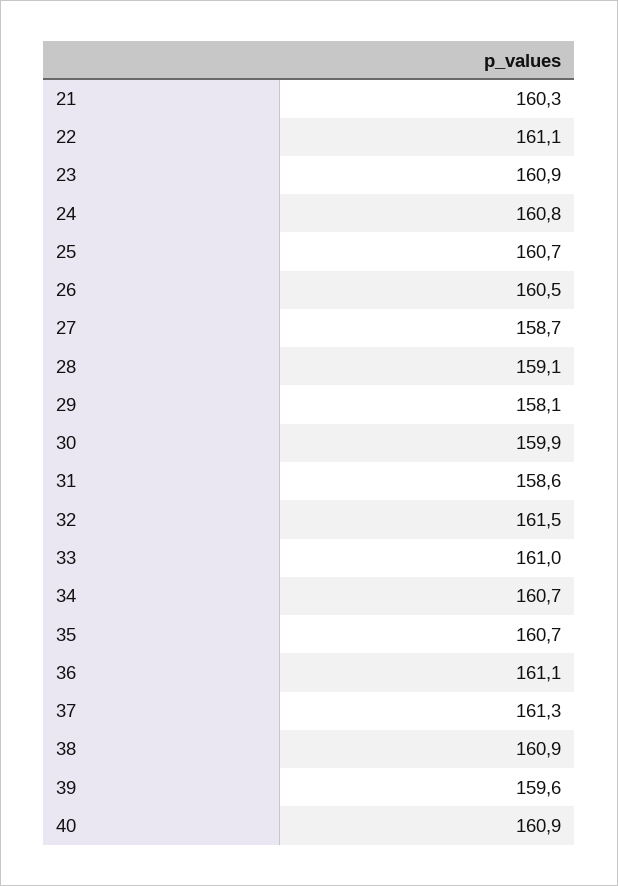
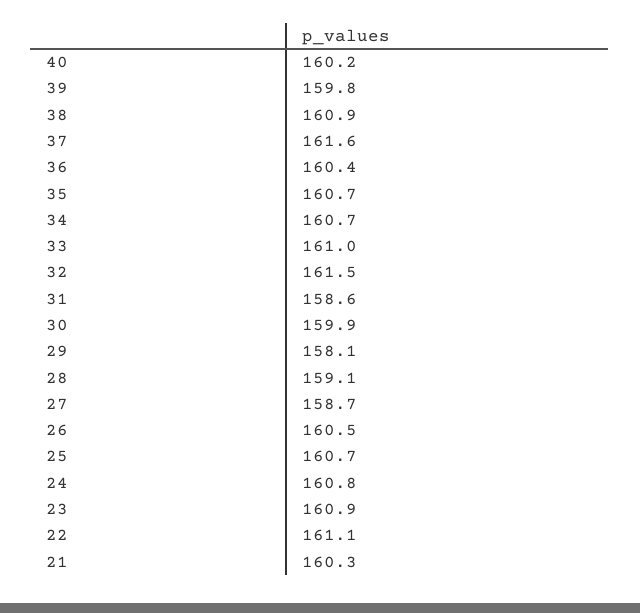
36: 161.1 -> 160.4
37: 161.3 -> 161.6
39: 159.6 -> 159.8
40: 160.9 -> 160.2

